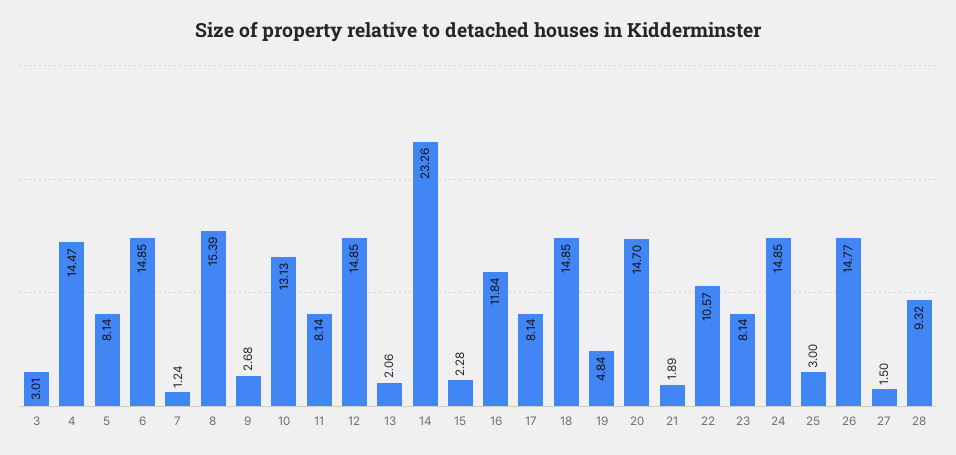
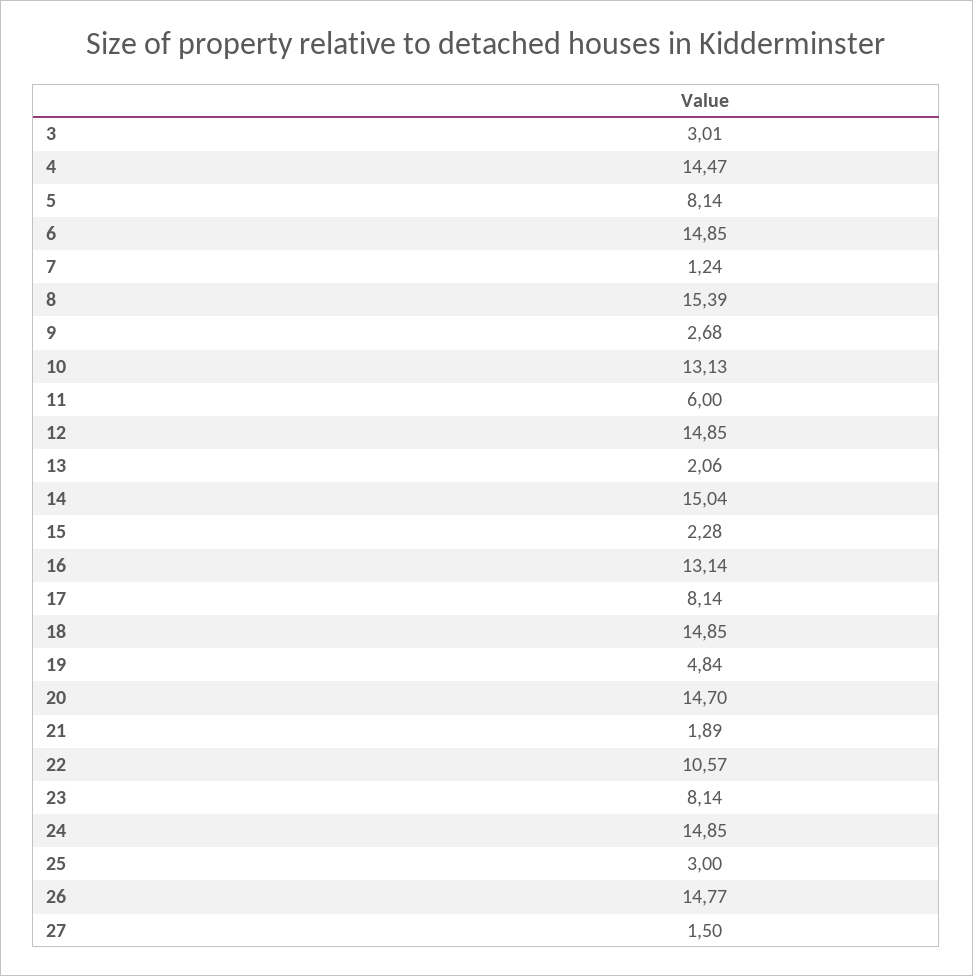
11: 8.14 -> 6
14: 23.26 -> 15.04
16: 11.84 -> 13.14
28: 9.32 -> none

